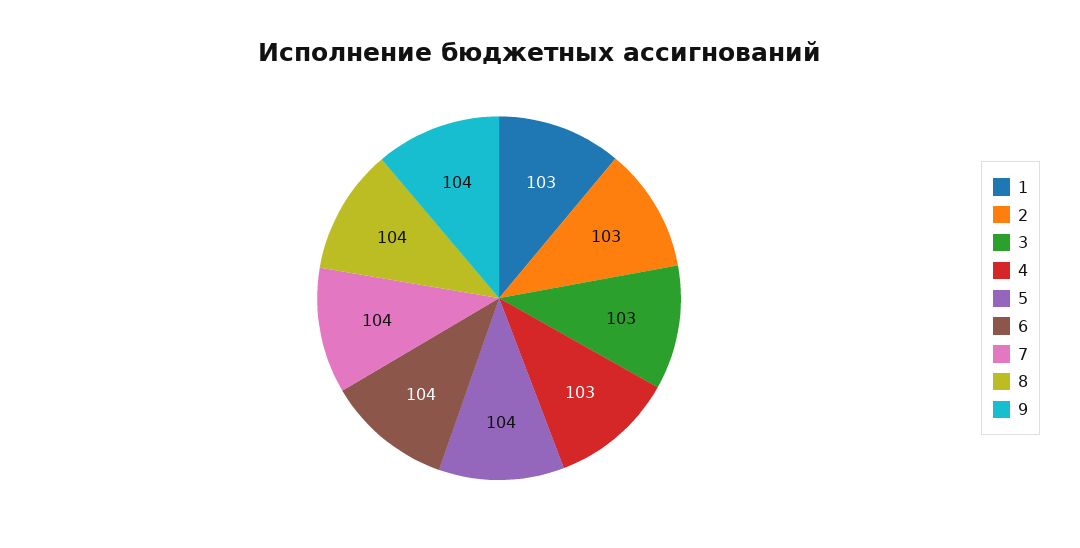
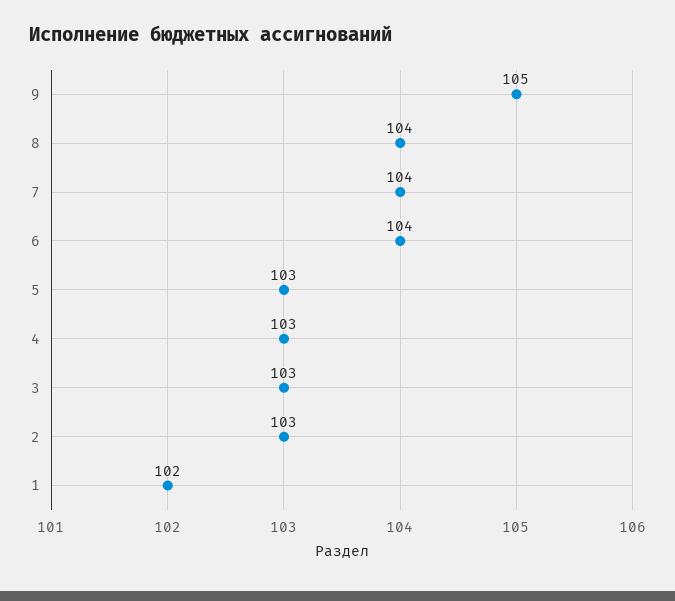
1: 103 -> 102
5: 104 -> 103
9: 104 -> 105

